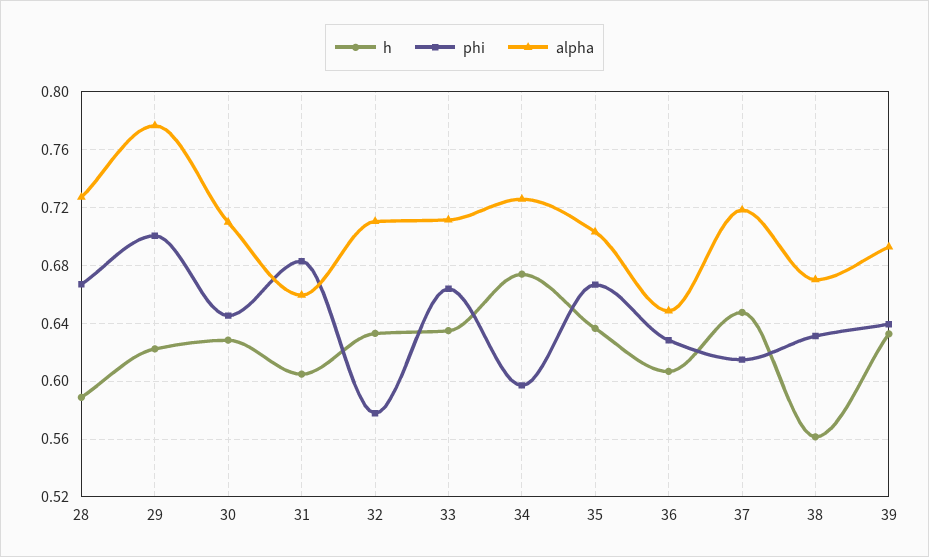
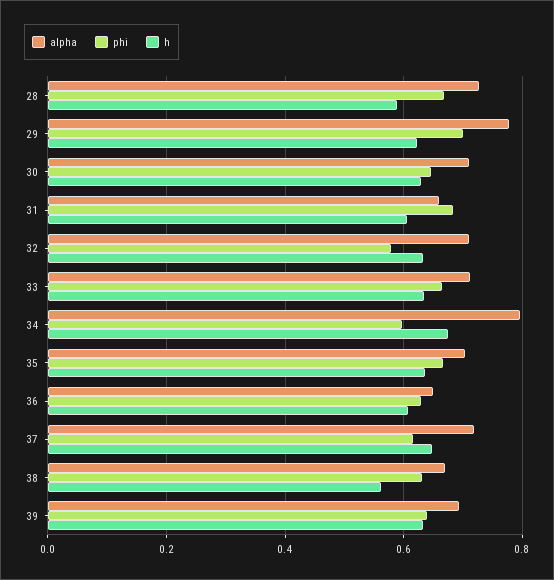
alpha, 34: 0.725 -> 0.8

